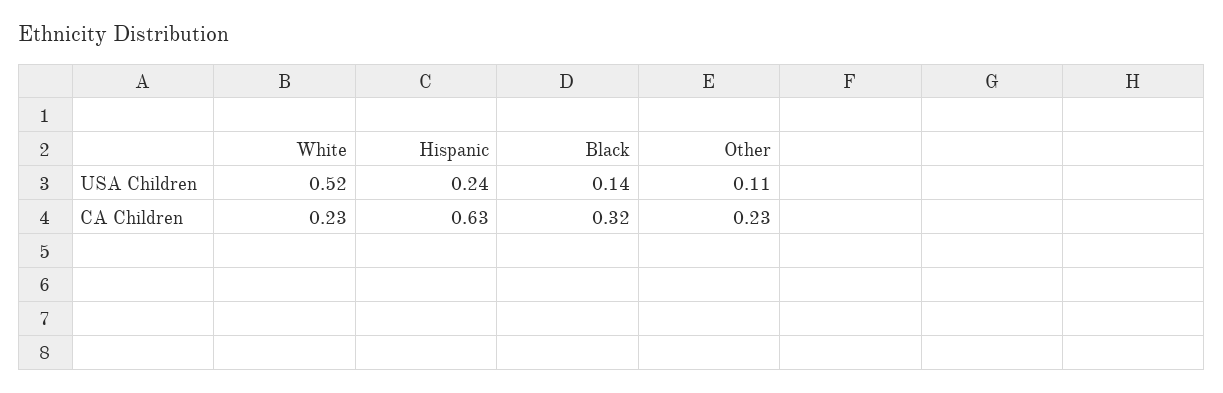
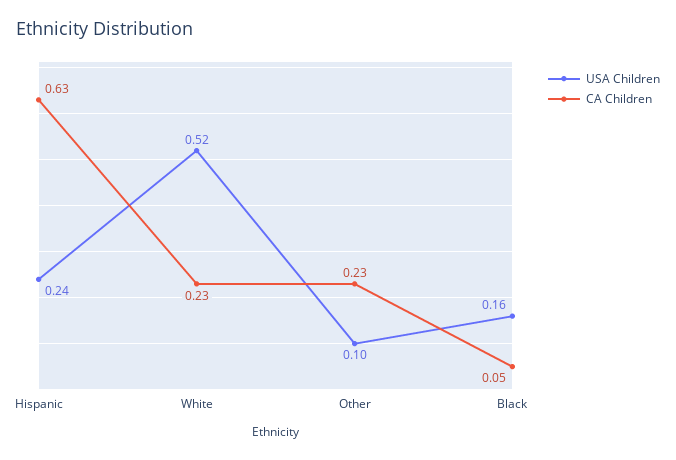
USA Children, Black: 0.14 -> 0.16
USA Children, Other: 0.11 -> 0.1
CA Children, Black: 0.32 -> 0.05

